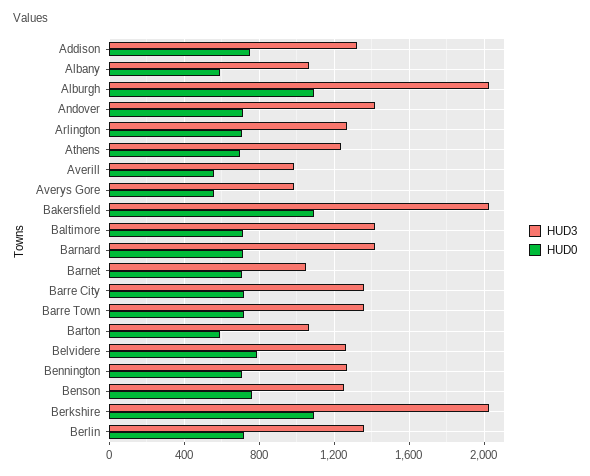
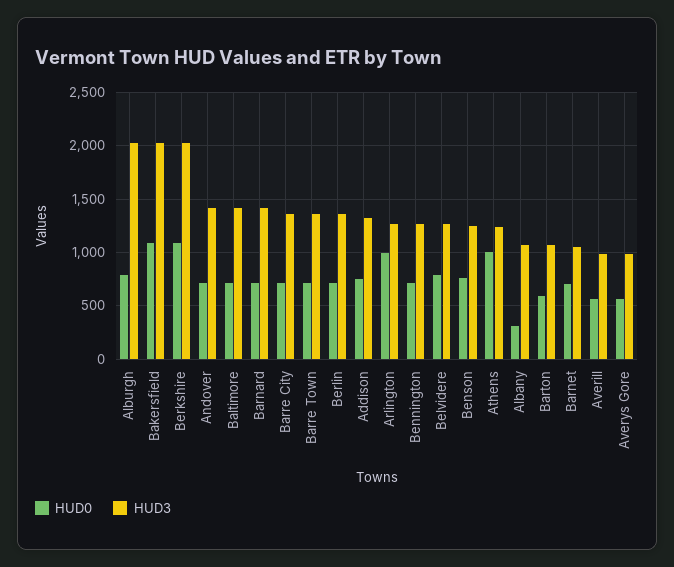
HUD0, Albany: 600 -> 300
HUD0, Alburgh: 1100 -> 800
HUD0, Arlington: 700 -> 1000
HUD0, Athens: 700 -> 1000

